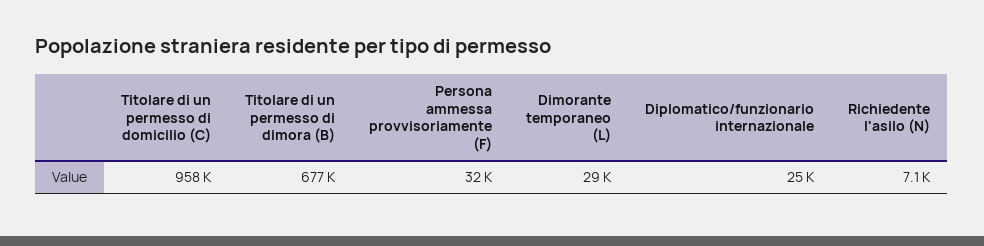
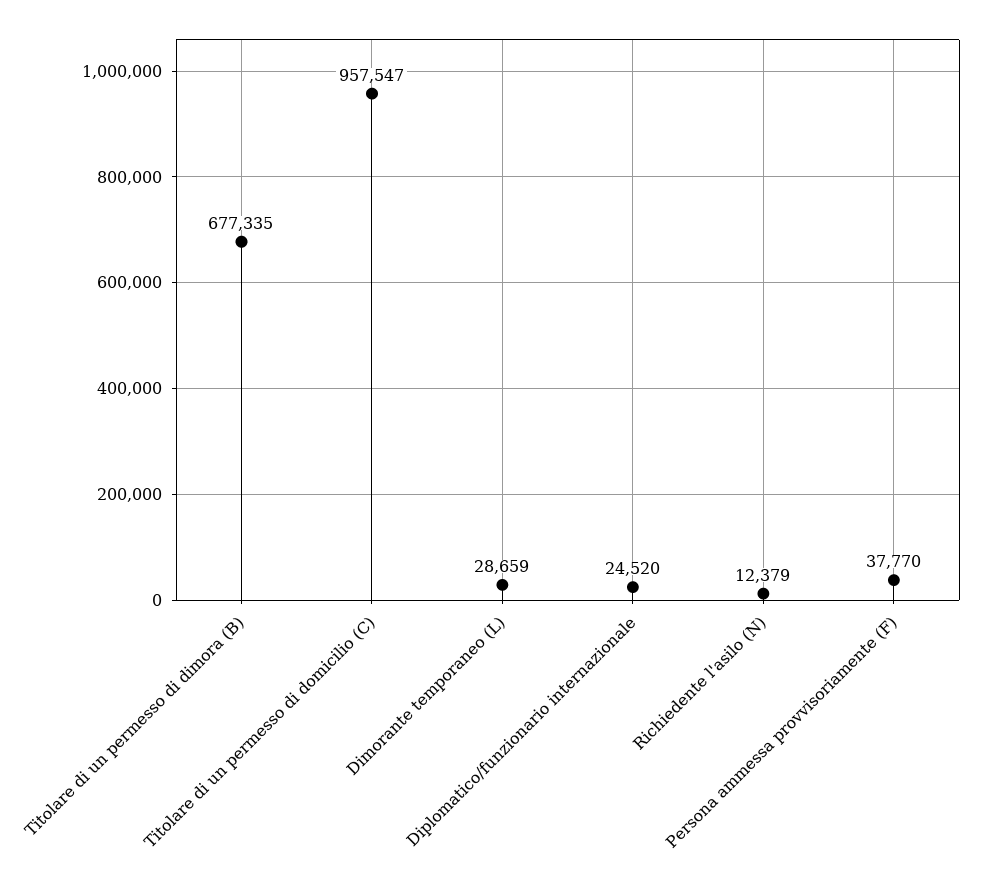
Persona ammessa provvisoriamente (F): 32000 -> 37770
Richiedente l'asilo (N): 7100 -> 12379

